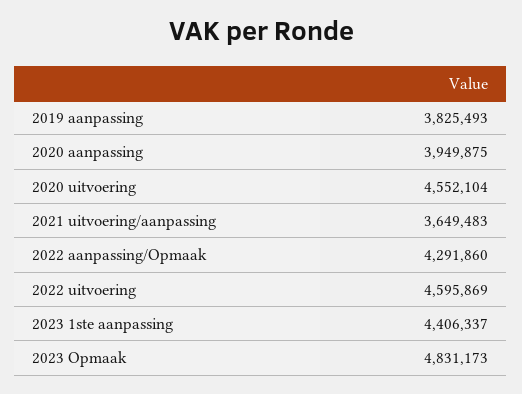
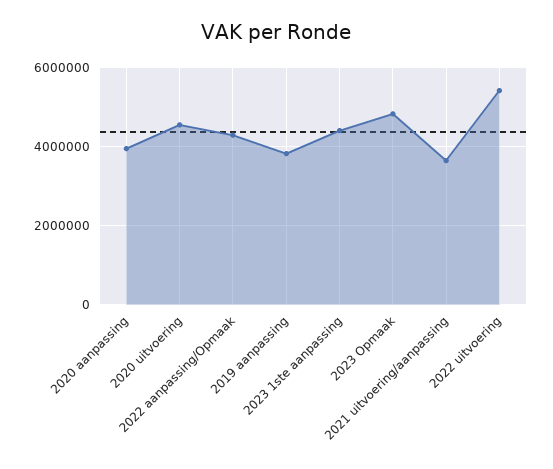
2022 uitvoering: 4595869 -> 5400000

